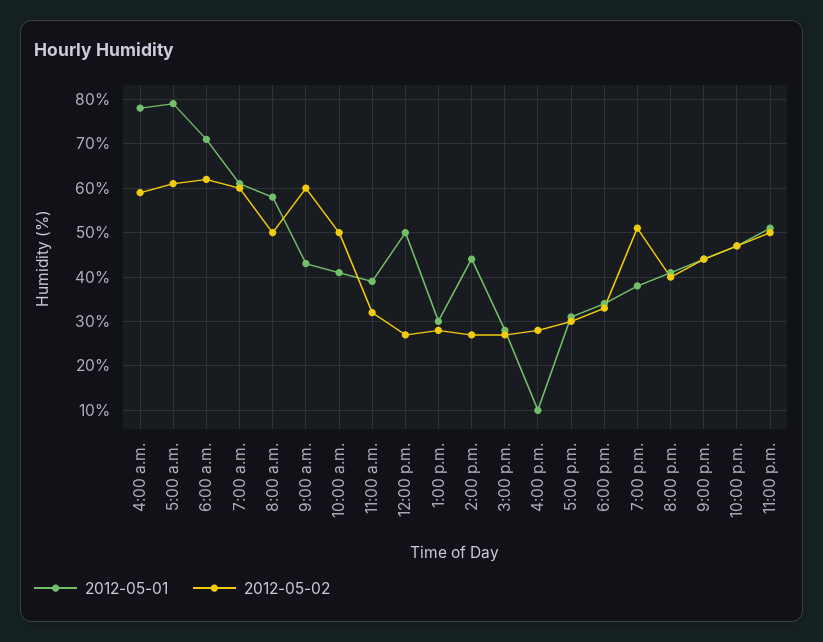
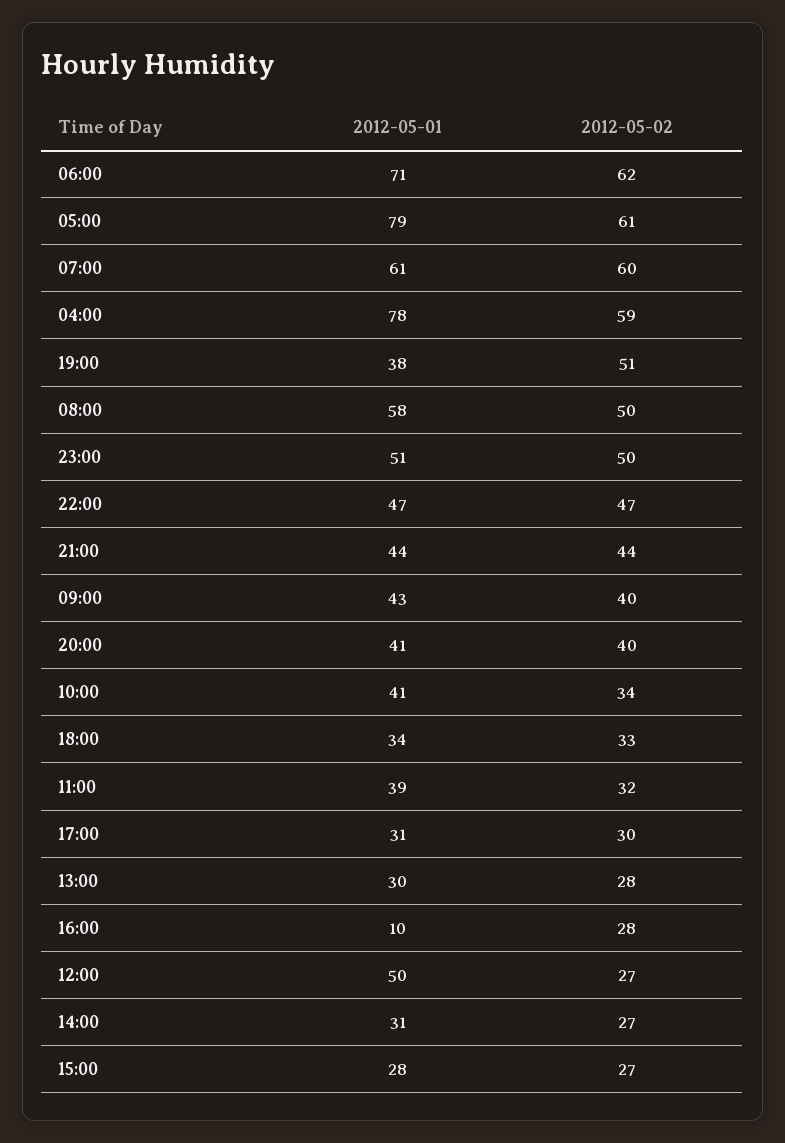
2012-05-02, 9:00 a.m.: 60 -> 40
2012-05-02, 10:00 a.m.: 50 -> 34
2012-05-01, 2:00 p.m.: 45 -> 31

